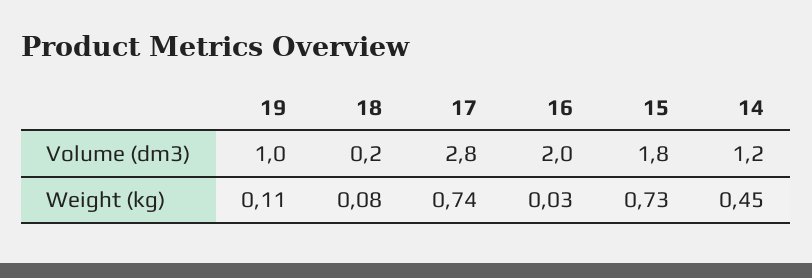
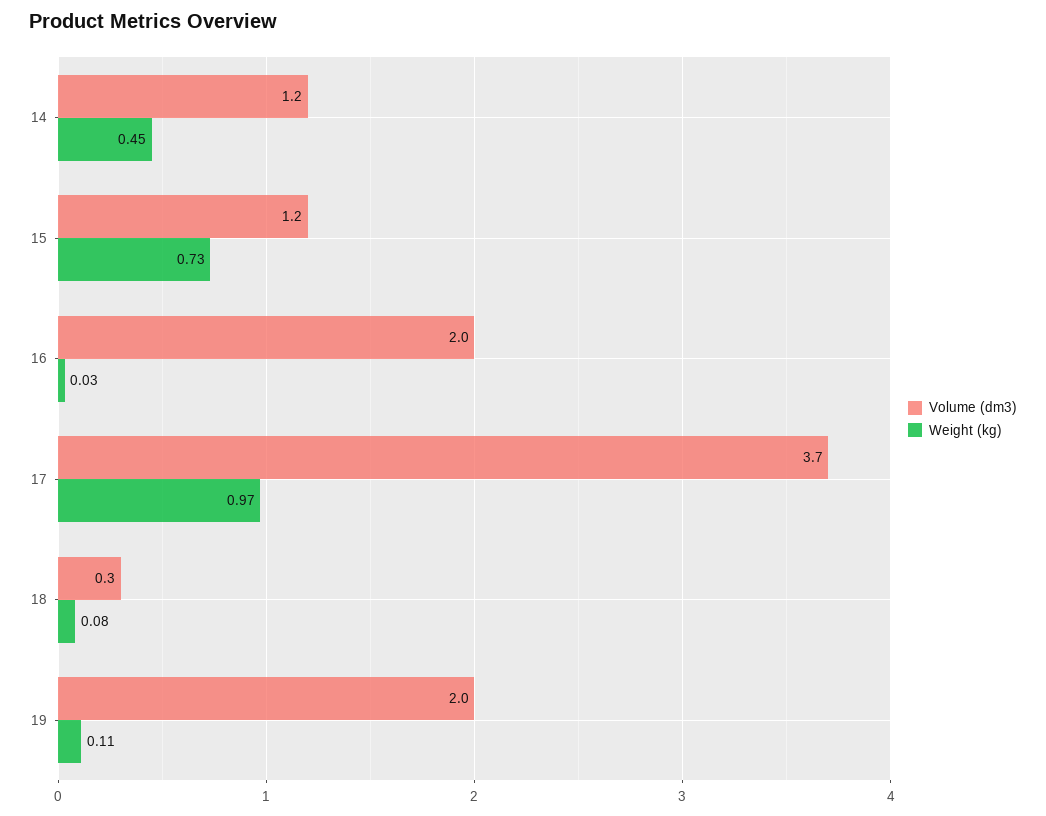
Volume (dm3), 19: 1 -> 2
Volume (dm3), 18: 0.2 -> 0.3
Volume (dm3), 17: 2.8 -> 3.7
Volume (dm3), 15: 1.8 -> 1.2
Weight (kg), 17: 0.74 -> 0.97

